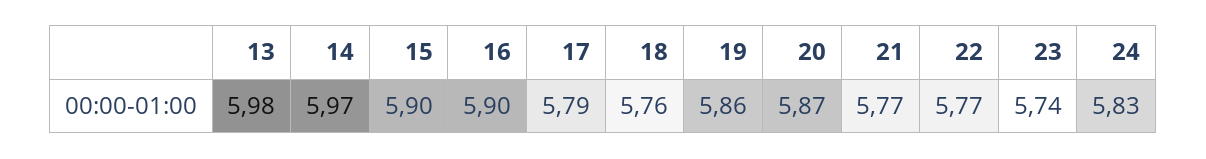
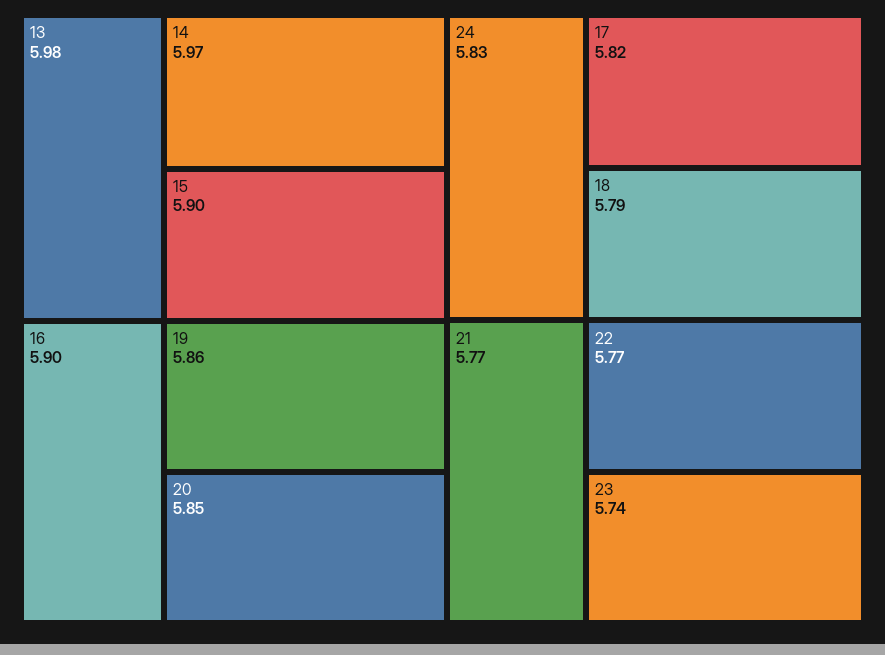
17: 5.79 -> 5.82
18: 5.76 -> 5.79
20: 5.87 -> 5.85

